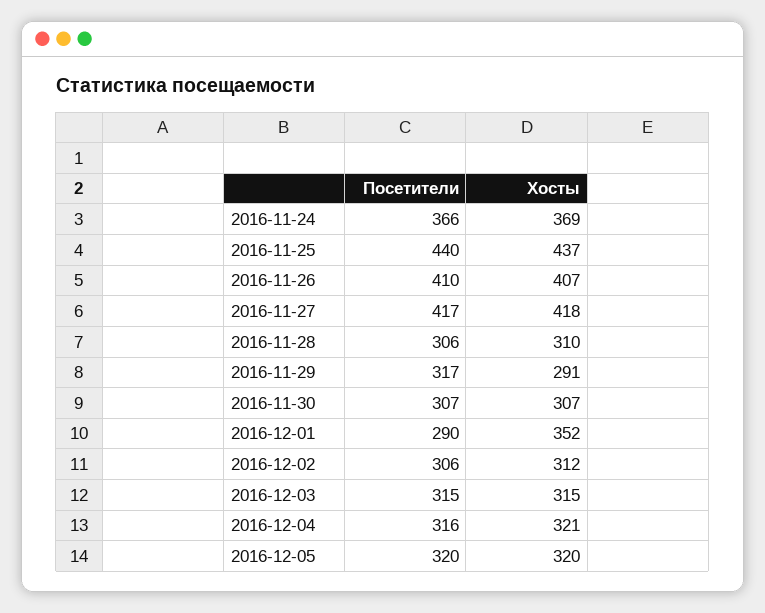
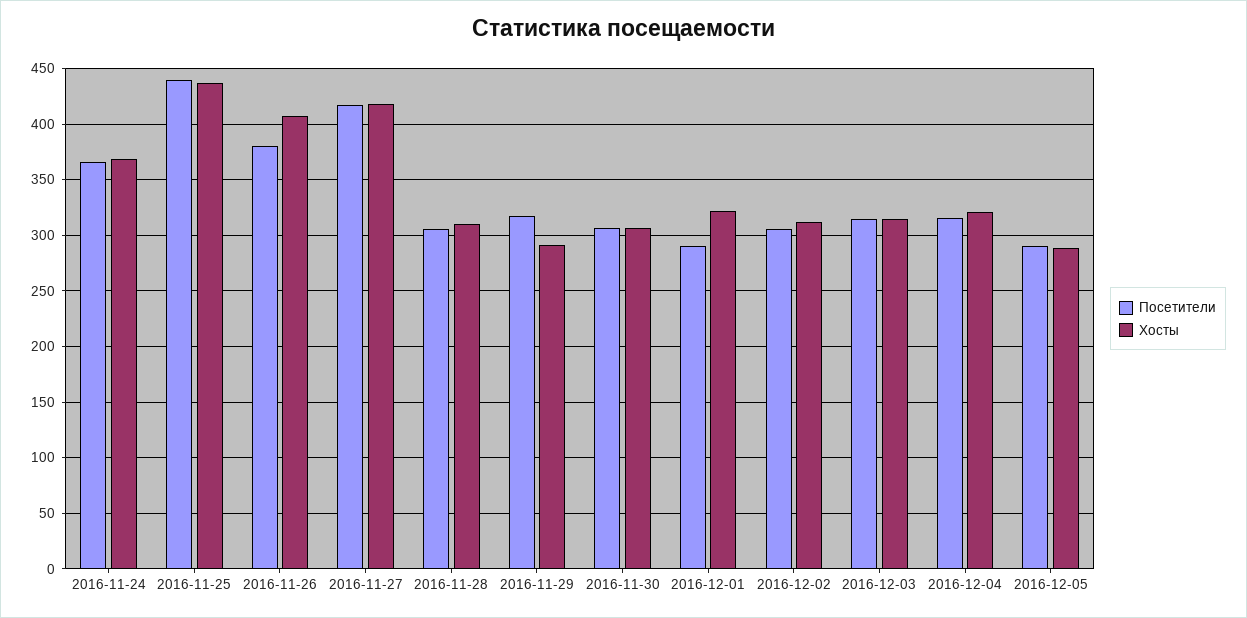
Посетители, 2016-11-26: 410 -> 380
Хосты, 2016-12-01: 352 -> 320
Посетители, 2016-12-05: 320 -> 290
Хосты, 2016-12-05: 320 -> 290

